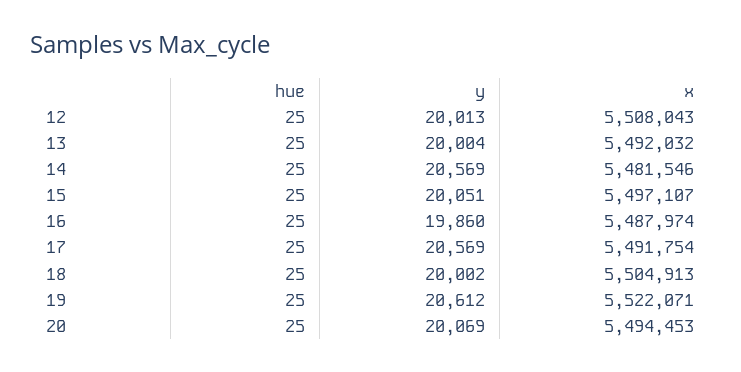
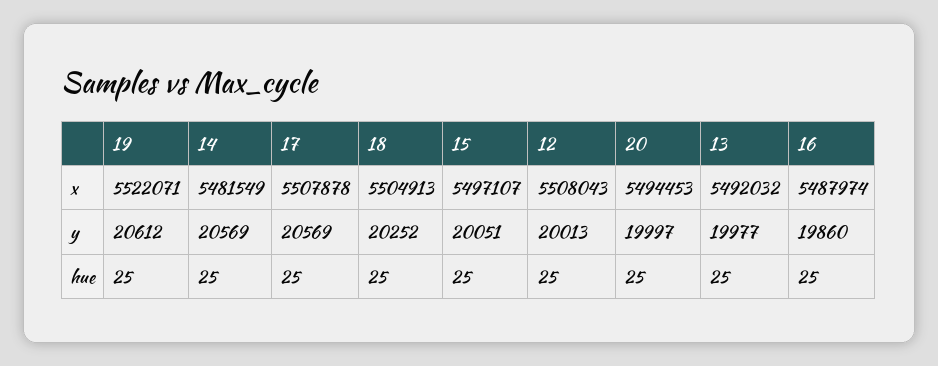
y, 13: 20004 -> 19977
x, 14: 5481546 -> 5481549
x, 17: 5491754 -> 5507878
y, 18: 20002 -> 20252
y, 20: 20069 -> 19997

